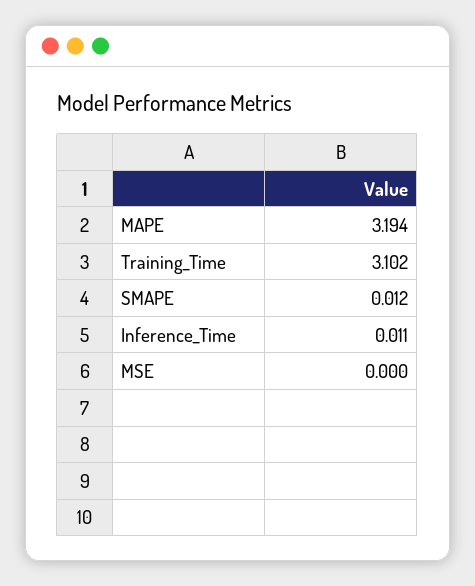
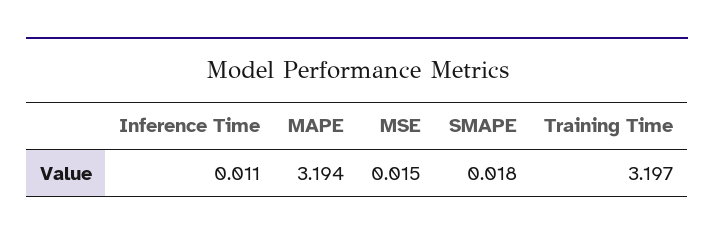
Training_Time: 3.102 -> 3.197
SMAPE: 0.012 -> 0.018
MSE: 0 -> 0.015

